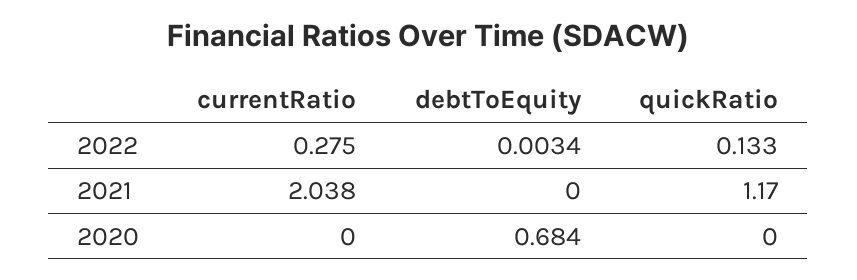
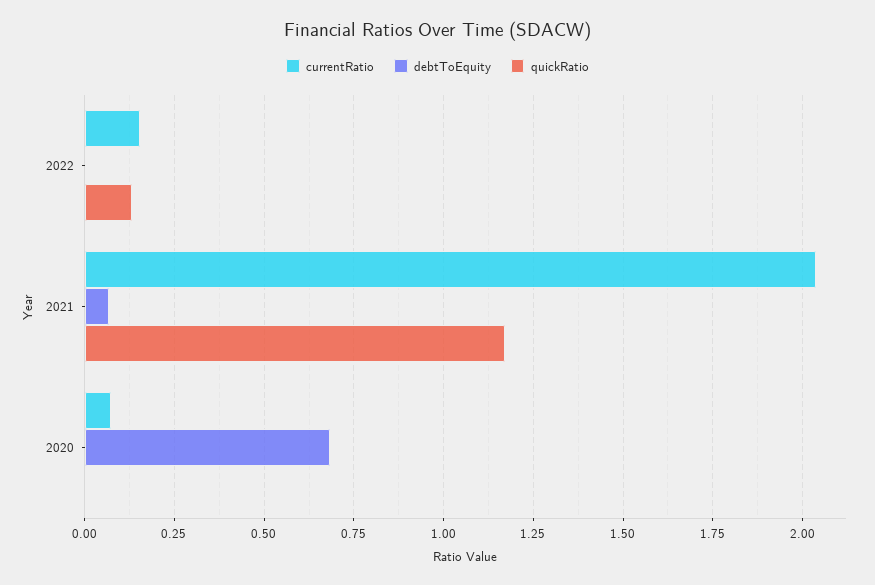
currentRatio, 2022: 0.275 -> 0.15
debtToEquity, 2021: 0 -> 0.075
currentRatio, 2020: 0 -> 0.075

